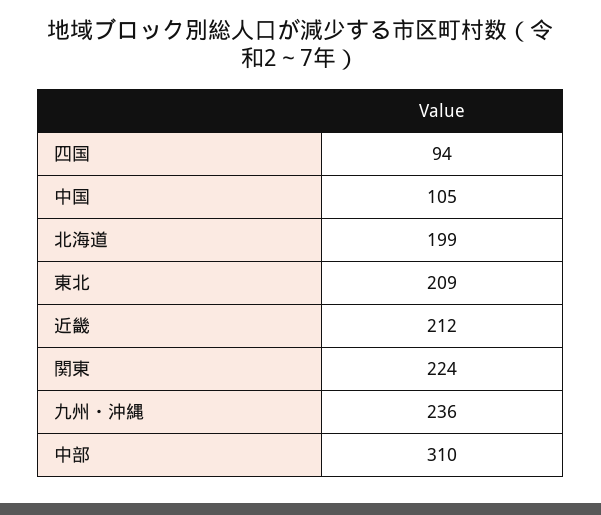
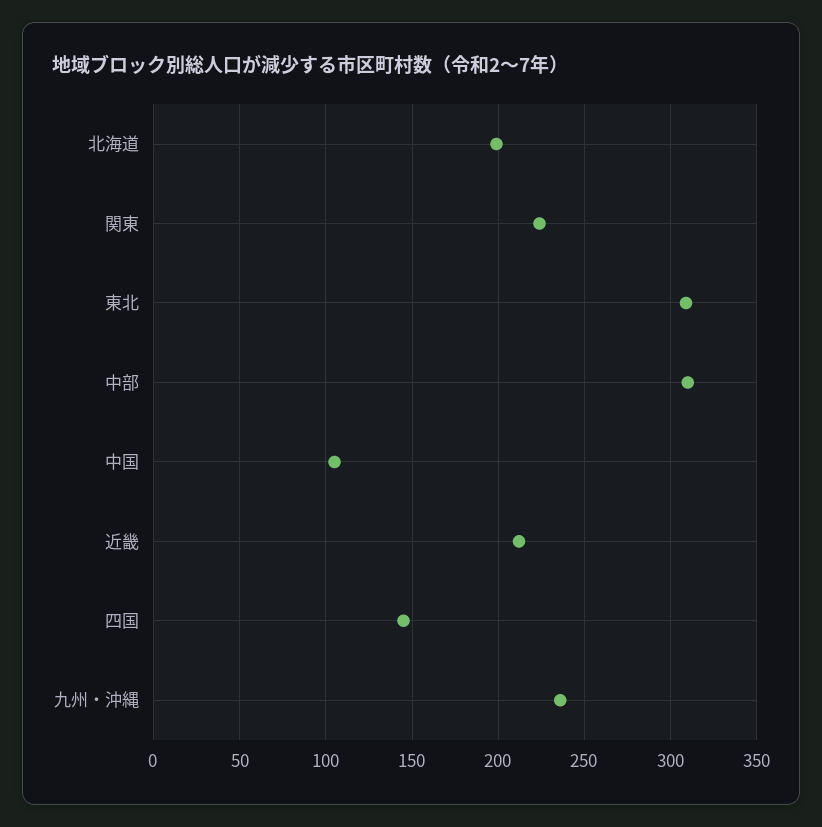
四国: 94 -> 145
東北: 209 -> 310

